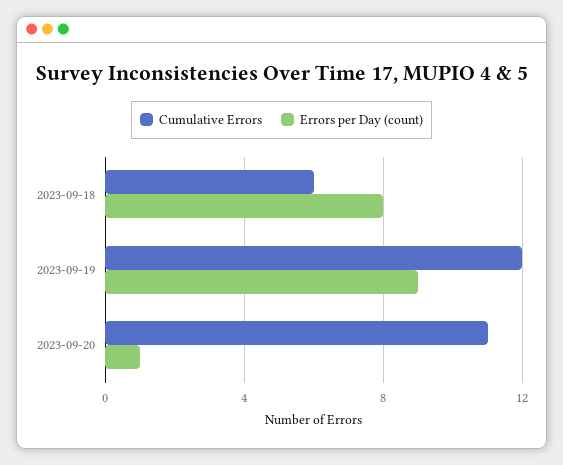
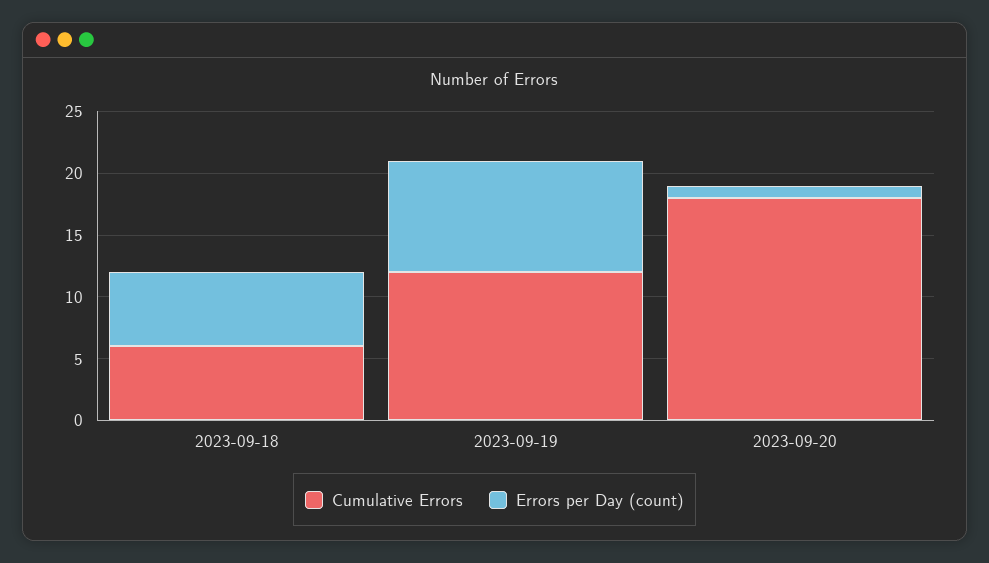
Errors per Day (count), 2023-09-18: 8 -> 6
Cumulative Errors, 2023-09-20: 11 -> 18

